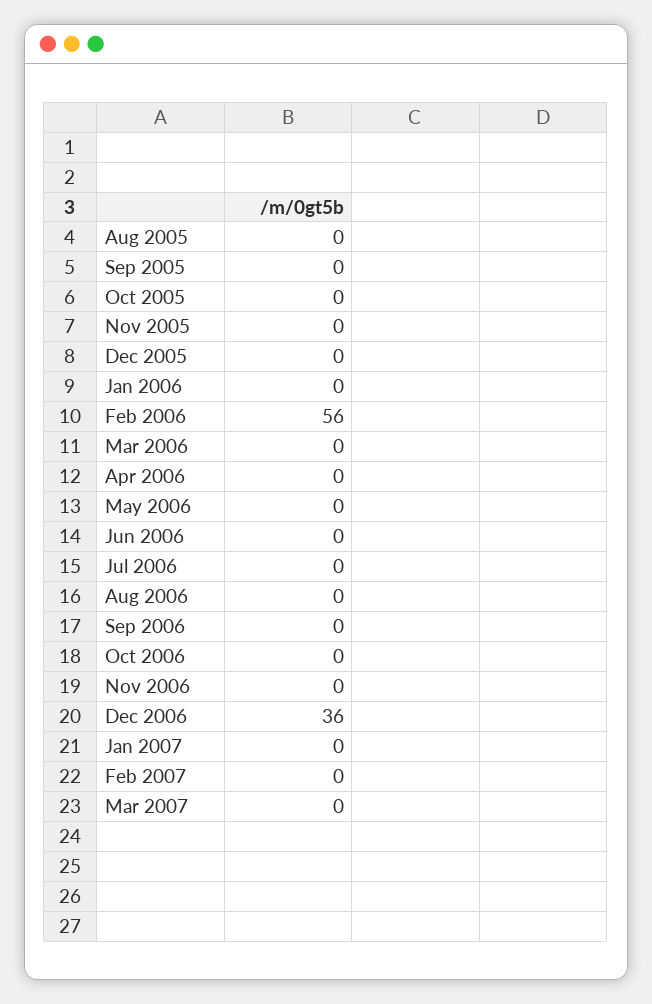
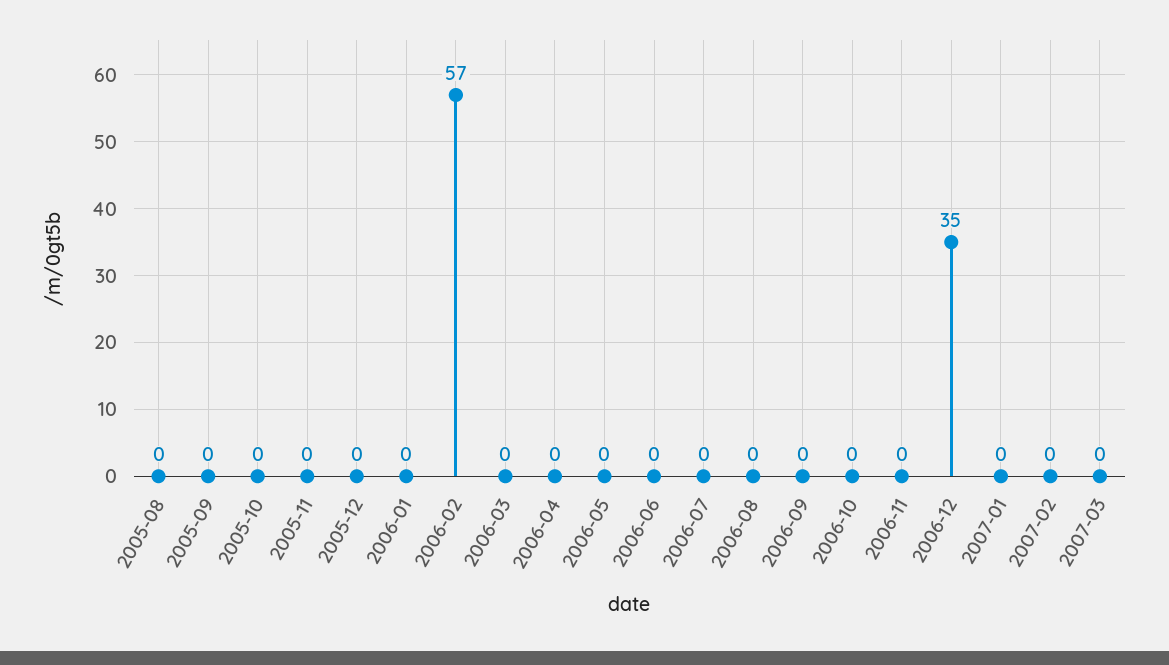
Feb 2006: 56 -> 57
Dec 2006: 36 -> 35

